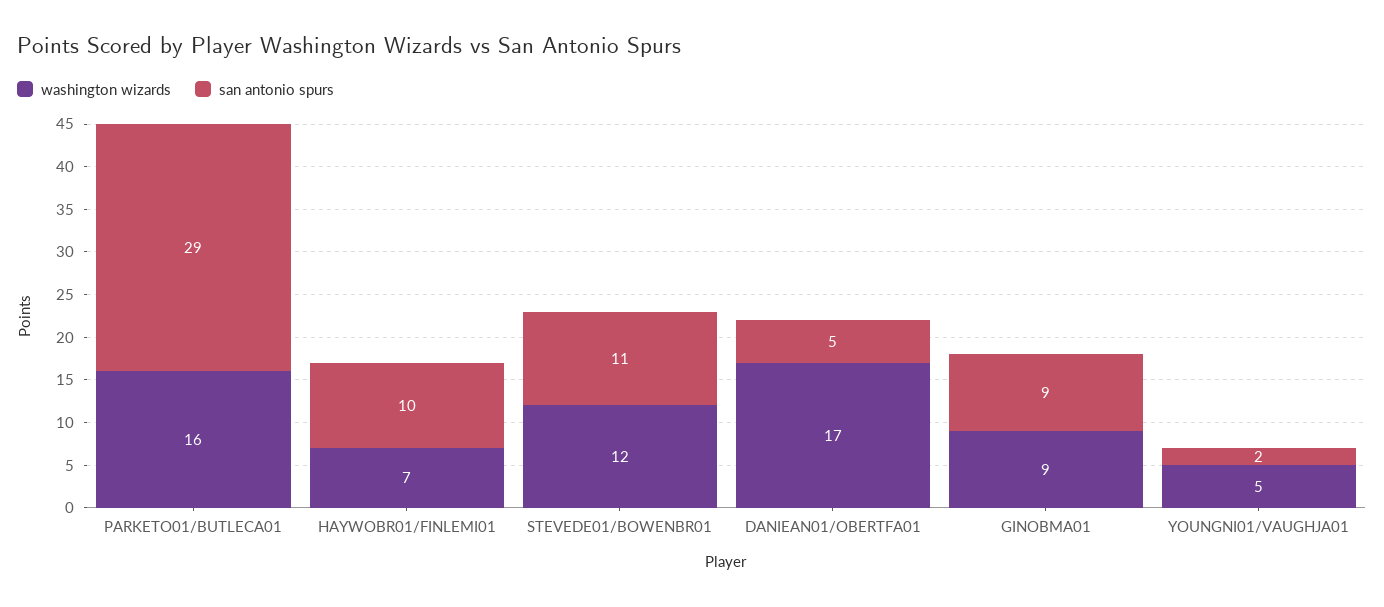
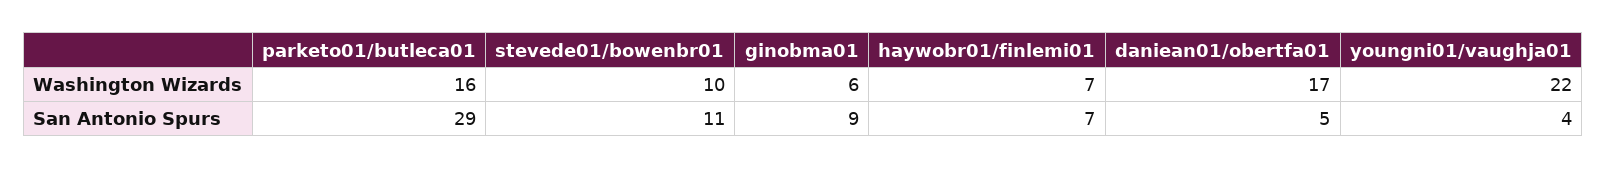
san antonio spurs, HAYWOBR01/FINLEMI01: 10 -> 7
washington wizards, STEVEDE01/BOWENBR01: 12 -> 10
washington wizards, GINOBMA01: 9 -> 6
washington wizards, YOUNGNI01/VAUGHJA01: 5 -> 22
san antonio spurs, YOUNGNI01/VAUGHJA01: 2 -> 4

